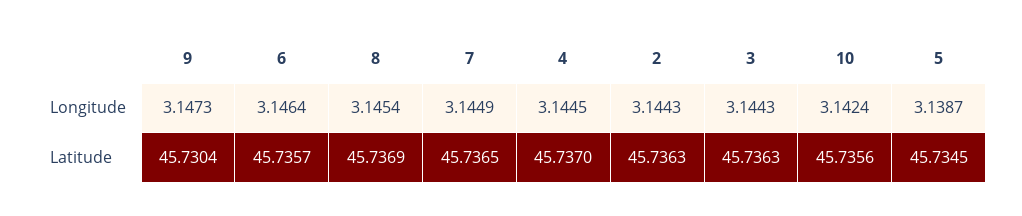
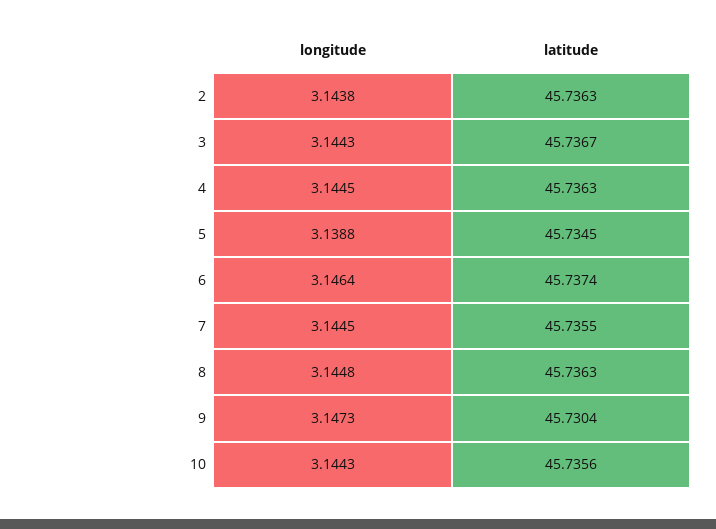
8, Longitude: 3.1454 -> 3.1448
7, Longitude: 3.1449 -> 3.1445
2, Longitude: 3.1443 -> 3.1438
10, Longitude: 3.1424 -> 3.1443
5, Longitude: 3.1387 -> 3.1388
6, Latitude: 45.7357 -> 45.7374
8, Latitude: 45.7369 -> 45.7363
7, Latitude: 45.7365 -> 45.7355
4, Latitude: 45.737 -> 45.7363
3, Latitude: 45.7363 -> 45.7367

